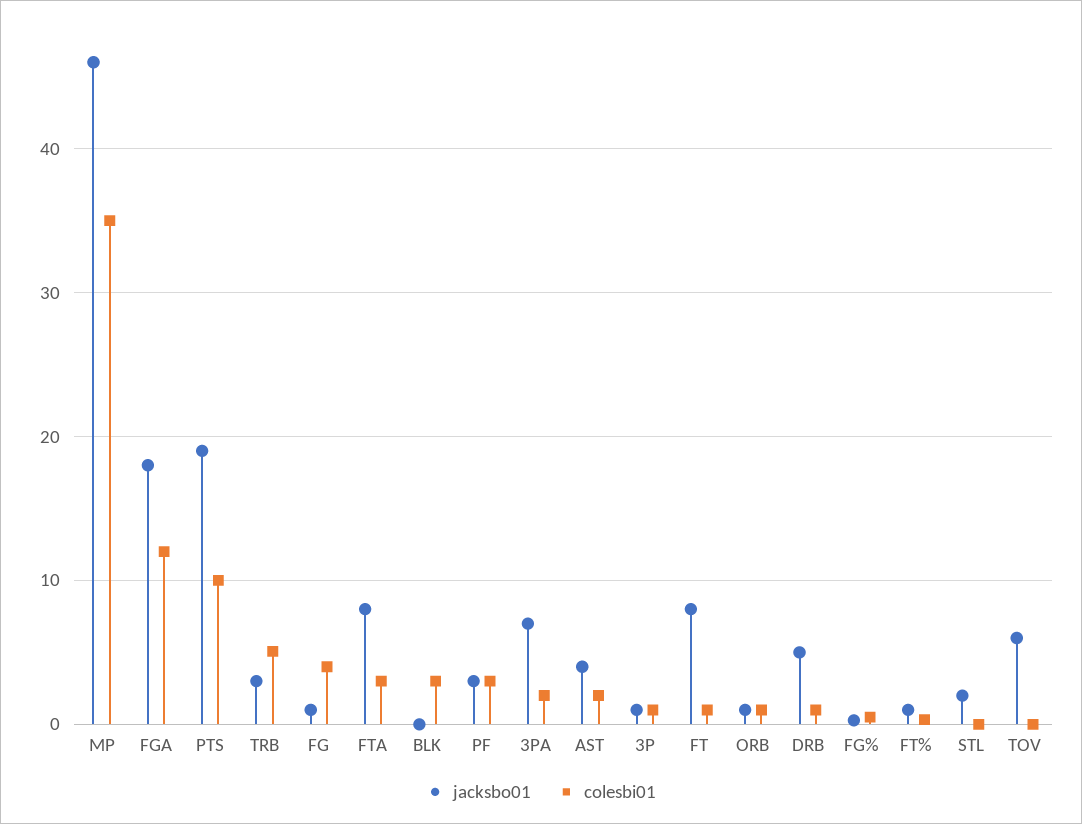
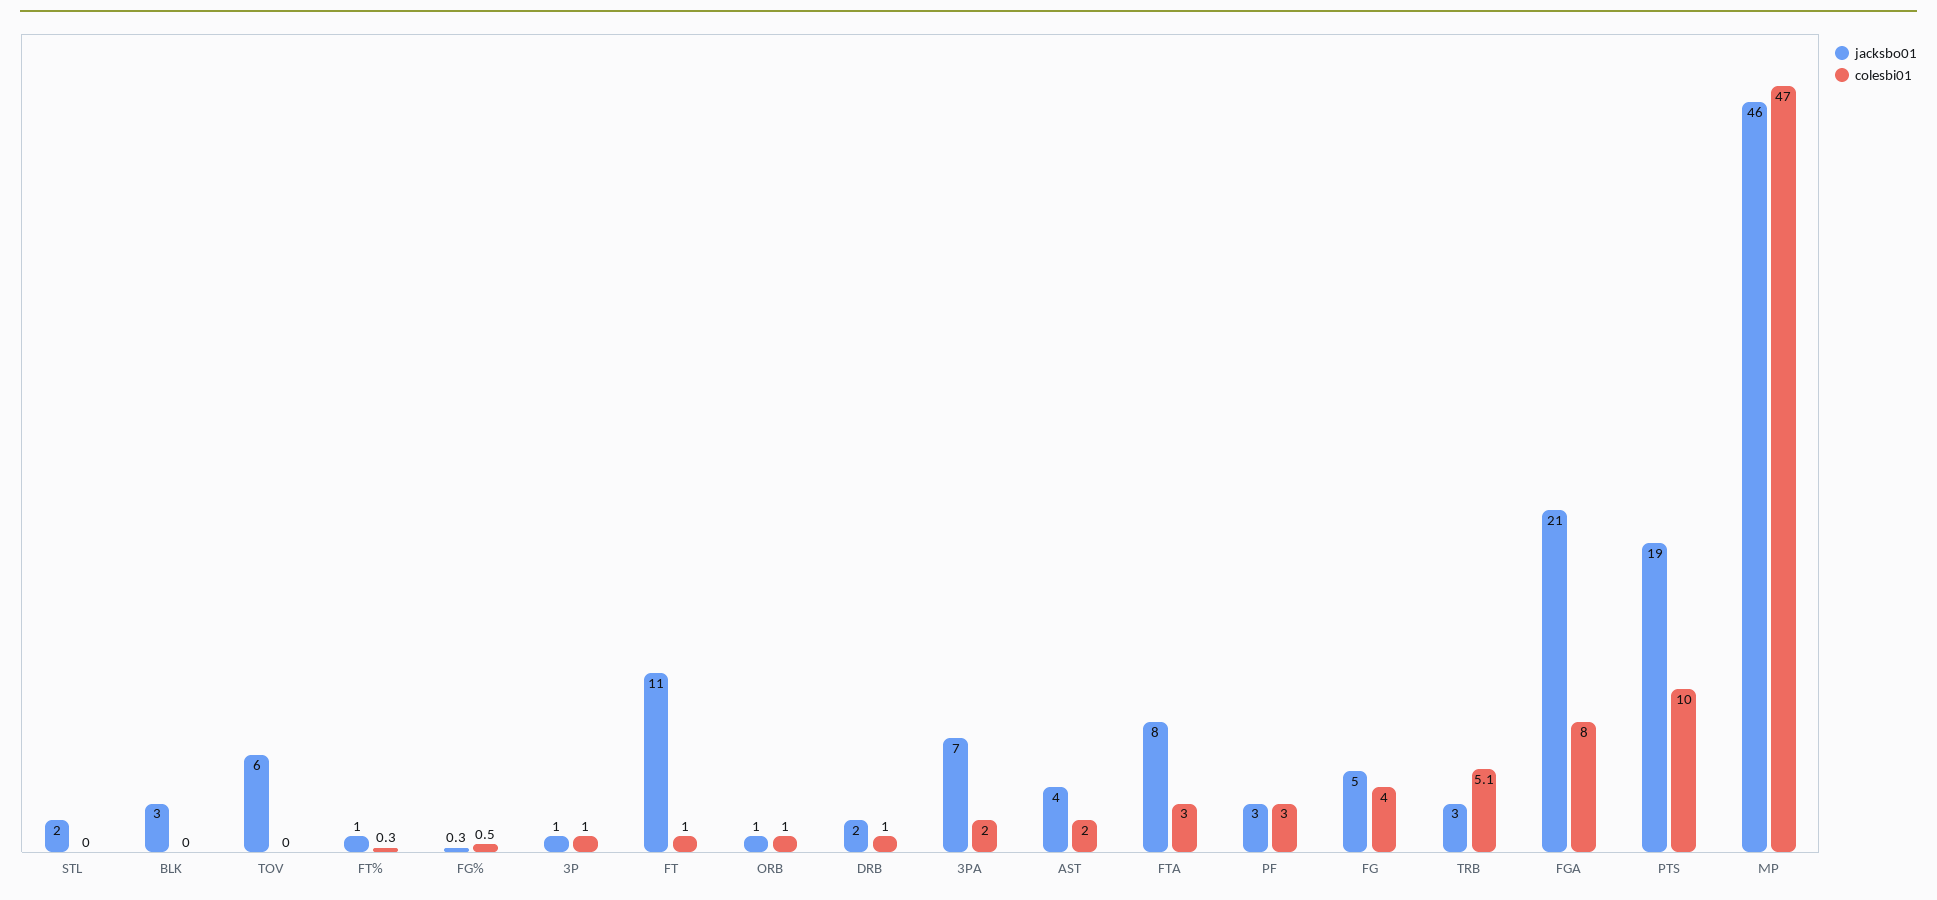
colesbi01, MP: 35 -> 47
jacksbo01, FGA: 18 -> 21
colesbi01, FGA: 12 -> 8
jacksbo01, FG: 1 -> 5
jacksbo01, BLK: 0 -> 3
colesbi01, BLK: 3 -> 0
jacksbo01, FT: 8 -> 11
jacksbo01, DRB: 5 -> 2

